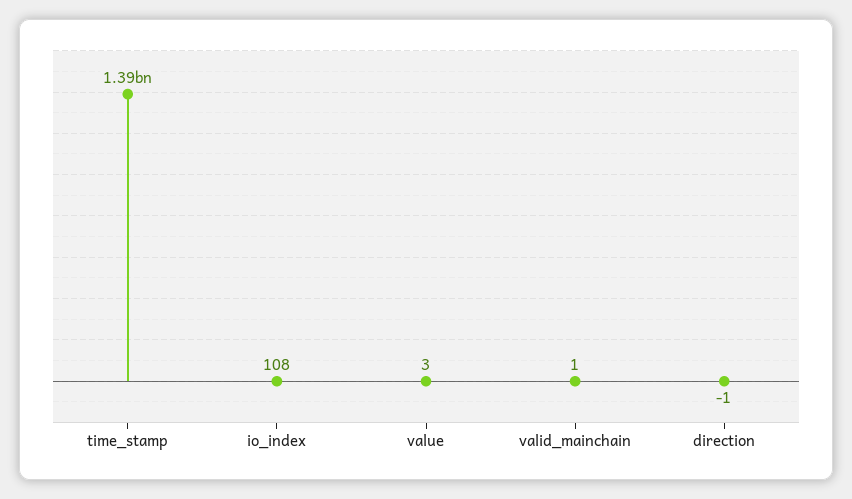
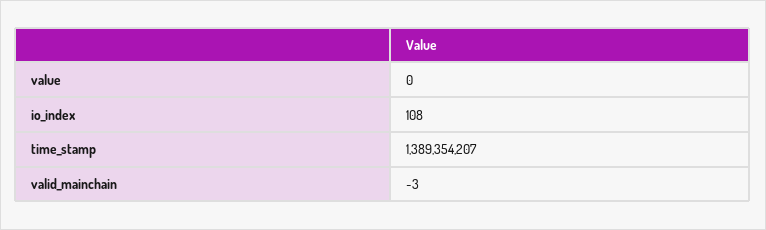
value: 3 -> 0
valid_mainchain: 1 -> -3
direction: -1 -> none

